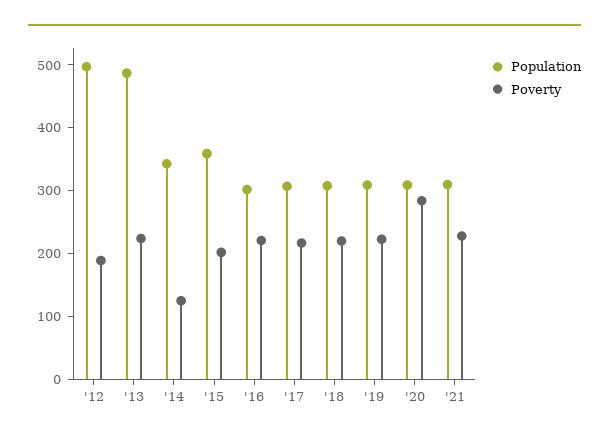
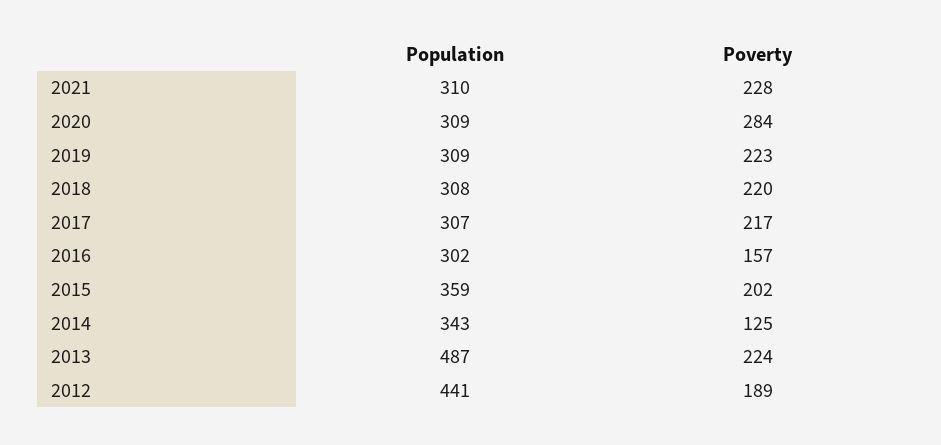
Population, '12: 500 -> 441
Poverty, '16: 220 -> 157

